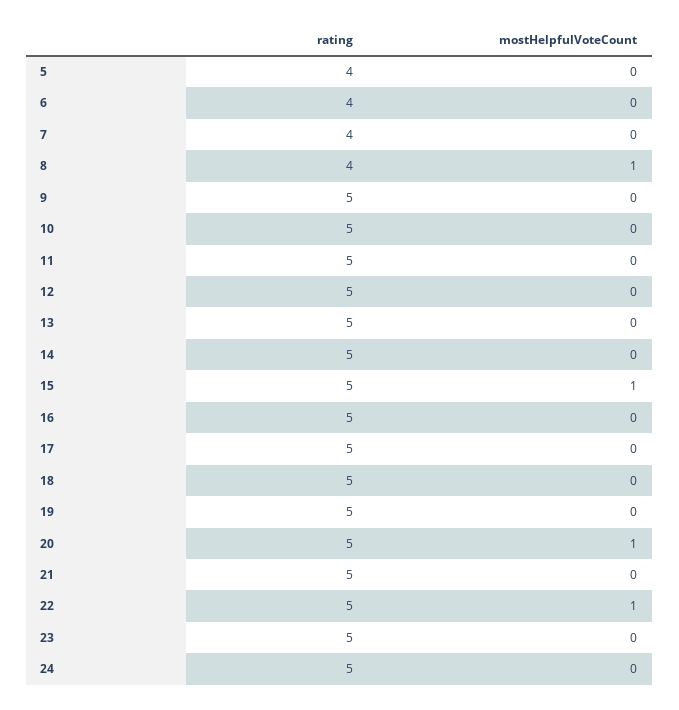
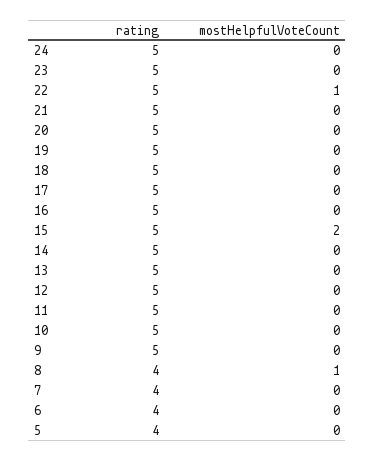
mostHelpfulVoteCount, 15: 1 -> 2
mostHelpfulVoteCount, 20: 1 -> 0

